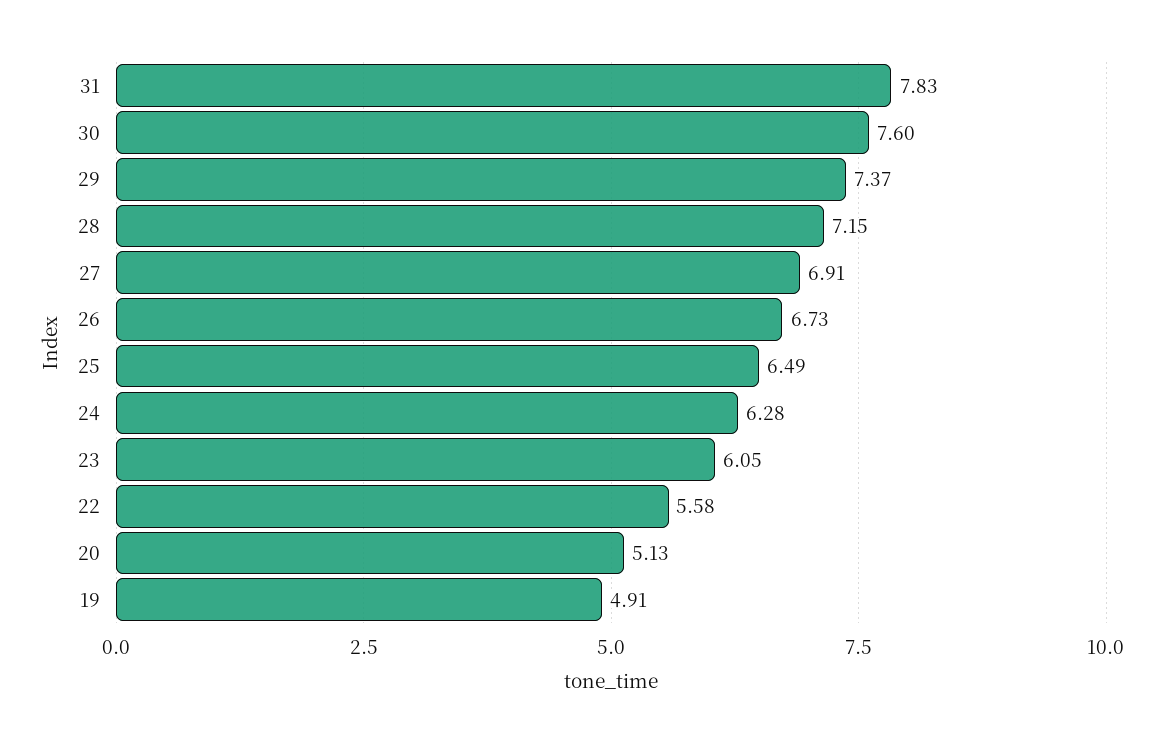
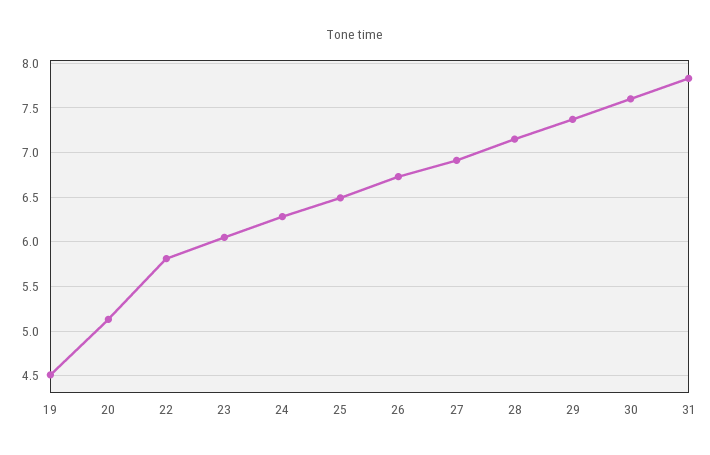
22: 5.58 -> 5.8
19: 4.91 -> 4.5

